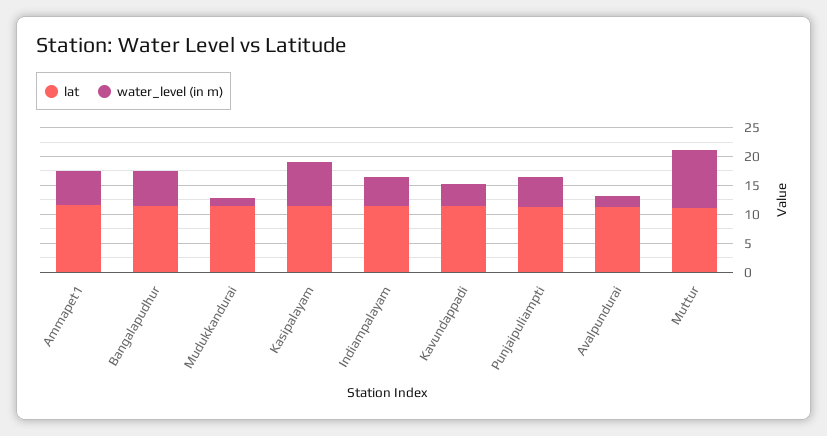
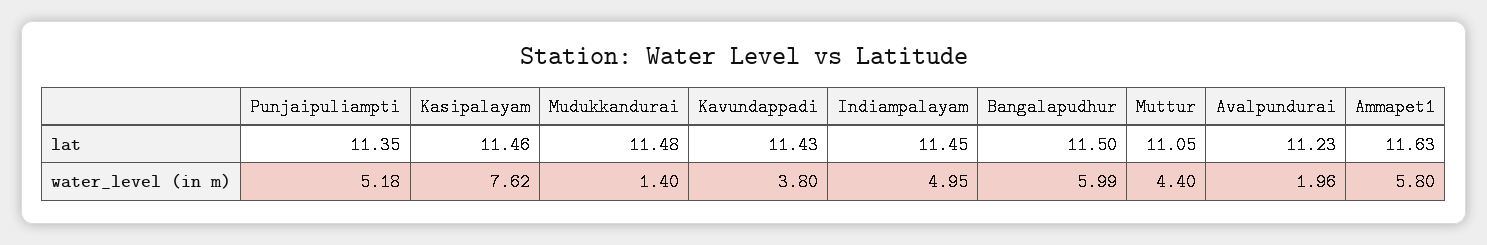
water_level (in m), Muttur: 10 -> 4.4

